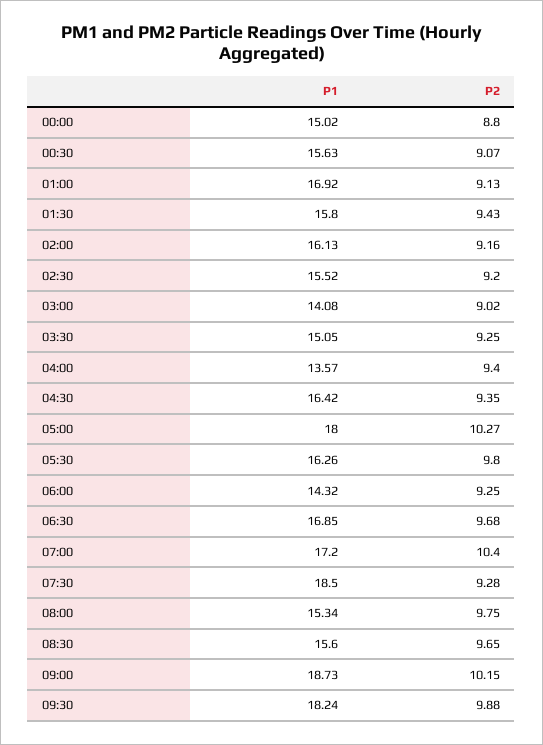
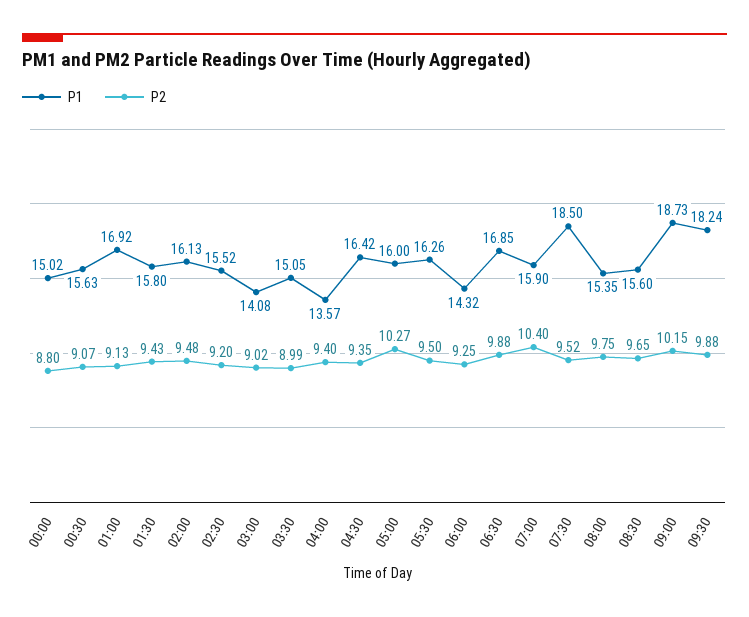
P2, 02:00: 9.16 -> 9.48
P2, 03:30: 9.25 -> 8.99
P1, 05:00: 18 -> 16
P2, 05:30: 9.8 -> 9.5
P2, 06:30: 9.68 -> 9.88
P1, 07:00: 17.2 -> 15.9
P2, 07:30: 9.28 -> 9.52
P1, 08:00: 15.34 -> 15.35

